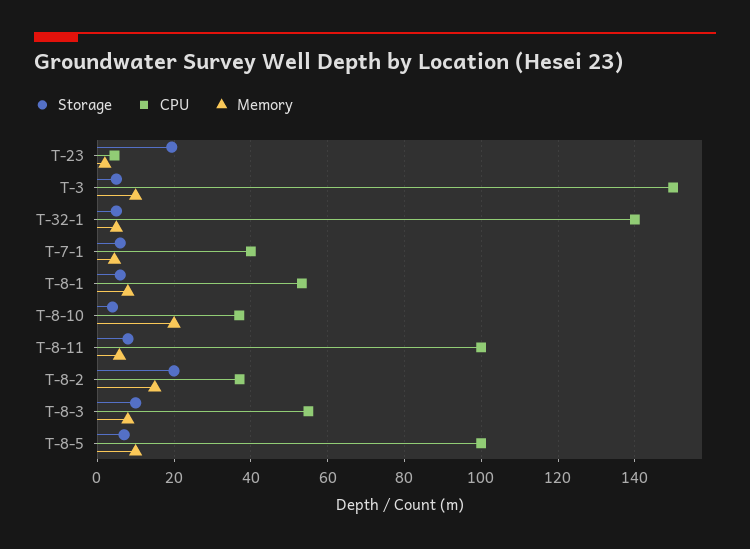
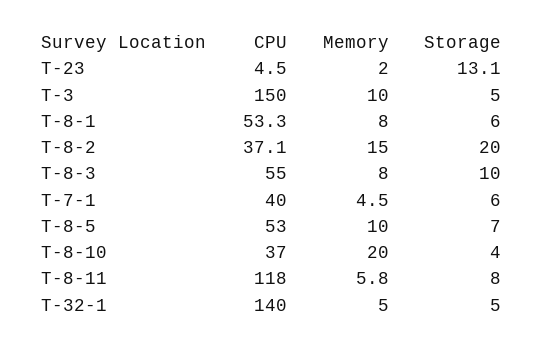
Storage, T-23: 20 -> 13.1
CPU, T-8-11: 100 -> 118
CPU, T-8-5: 100 -> 53

